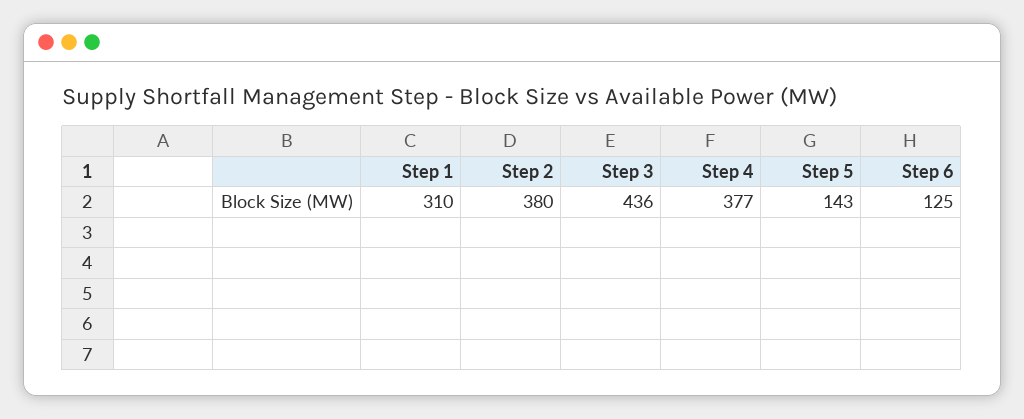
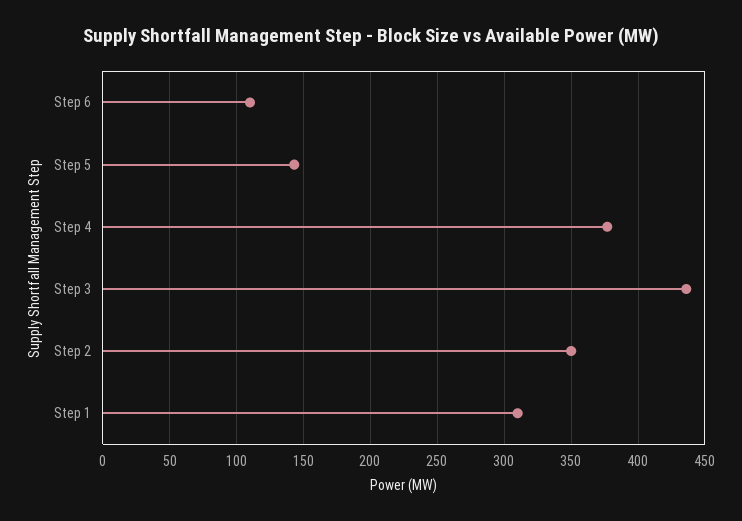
Step 2: 380 -> 350
Step 6: 125 -> 110

